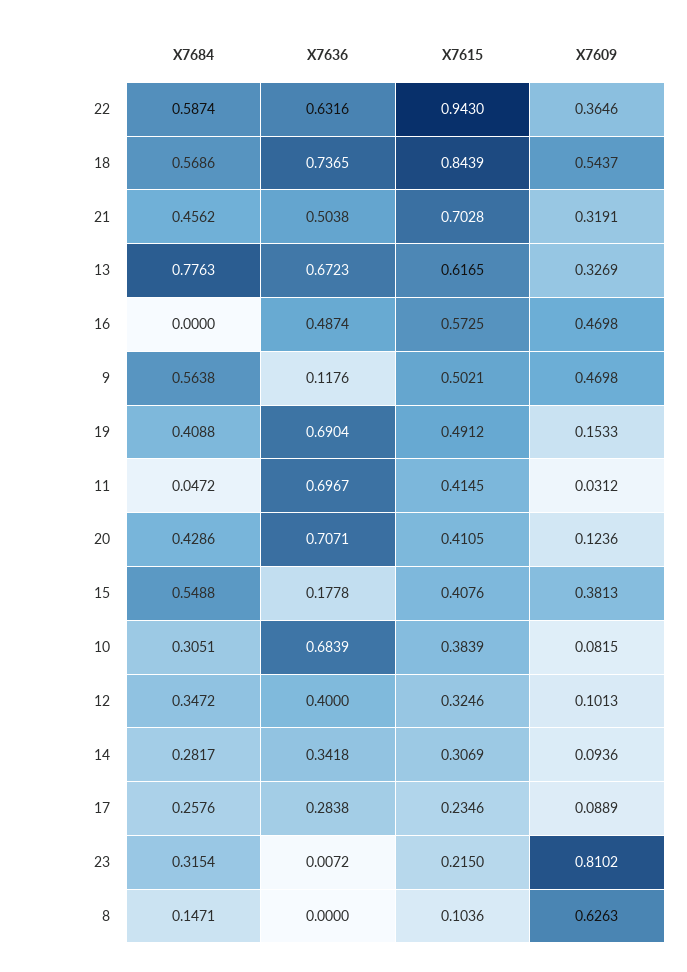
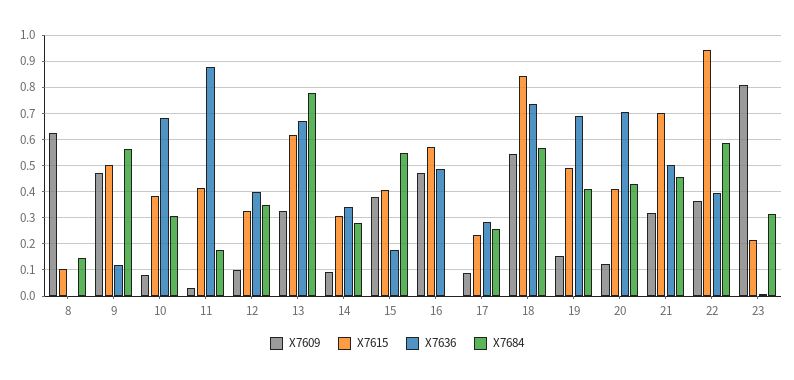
X7636, 22: 0.6316 -> 0.4
X7684, 11: 0.0472 -> 0.175
X7636, 11: 0.6967 -> 0.875

